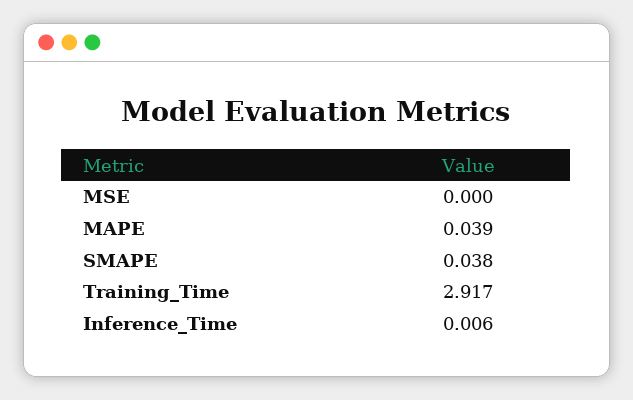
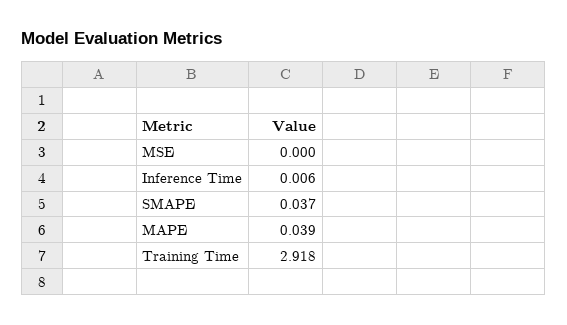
SMAPE: 0.038 -> 0.037
Training_Time: 2.917 -> 2.918

